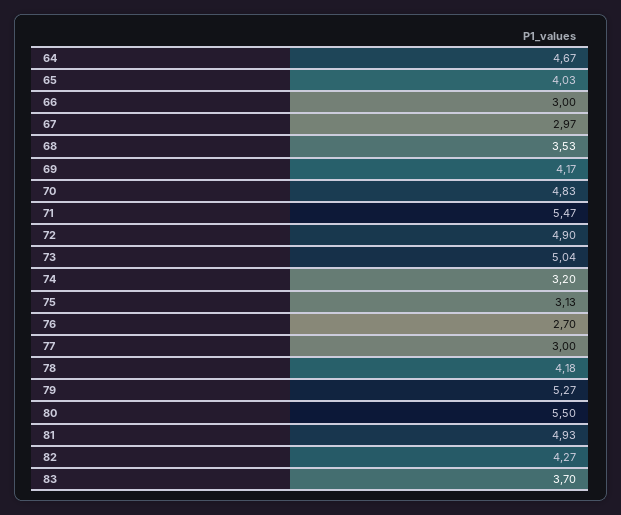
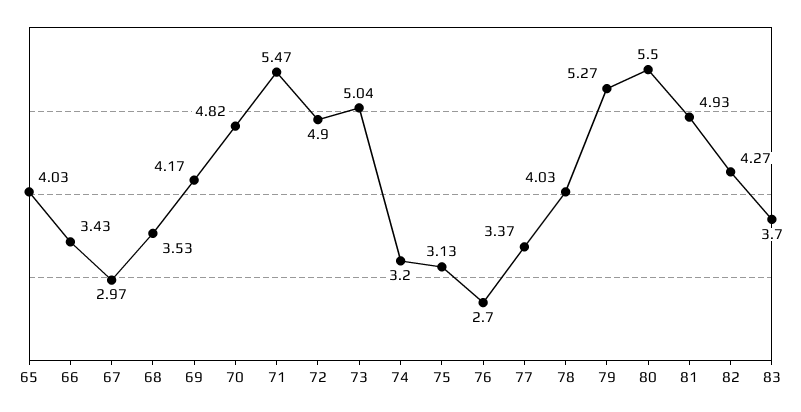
64: 4.67 -> none
66: 3 -> 3.43
70: 4.83 -> 4.82
77: 3 -> 3.37
78: 4.18 -> 4.03

